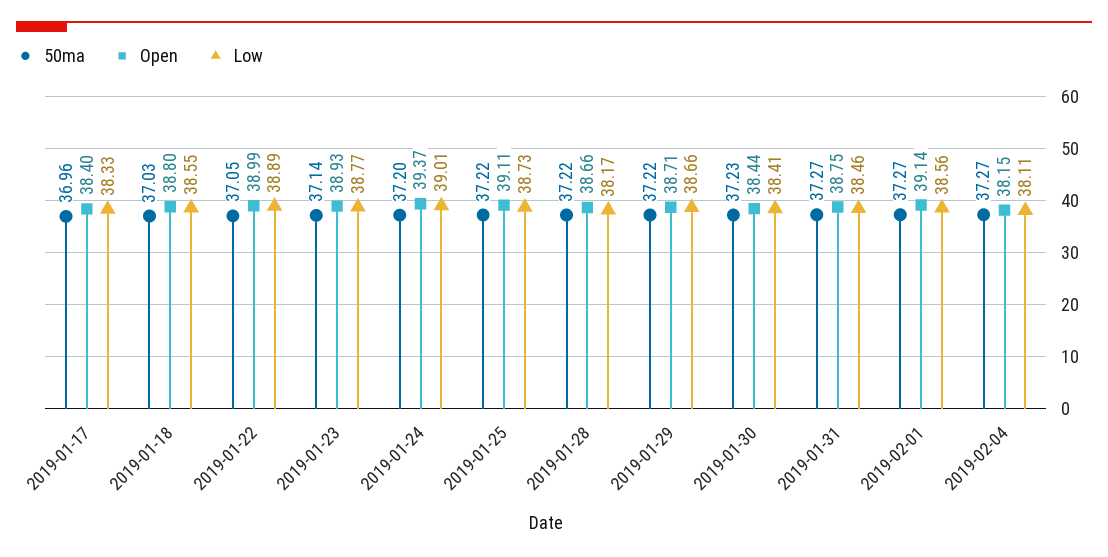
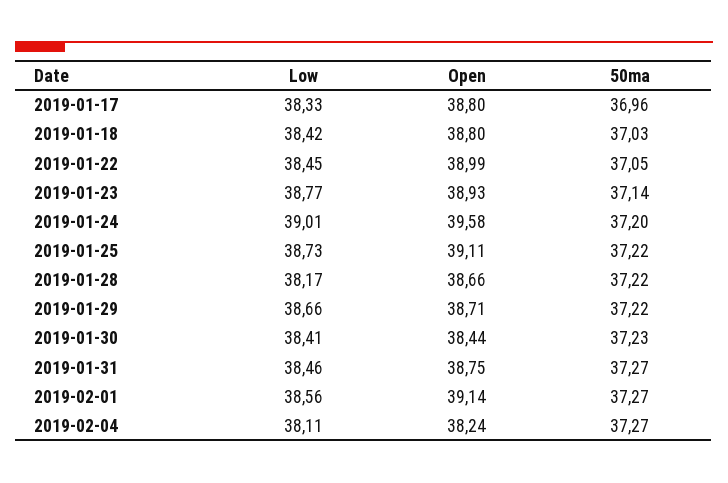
Open, 2019-01-17: 38.4 -> 38.8
Low, 2019-01-18: 38.55 -> 38.42
Low, 2019-01-22: 38.89 -> 38.45
Open, 2019-01-24: 39.37 -> 39.58
Open, 2019-02-04: 38.15 -> 38.24

